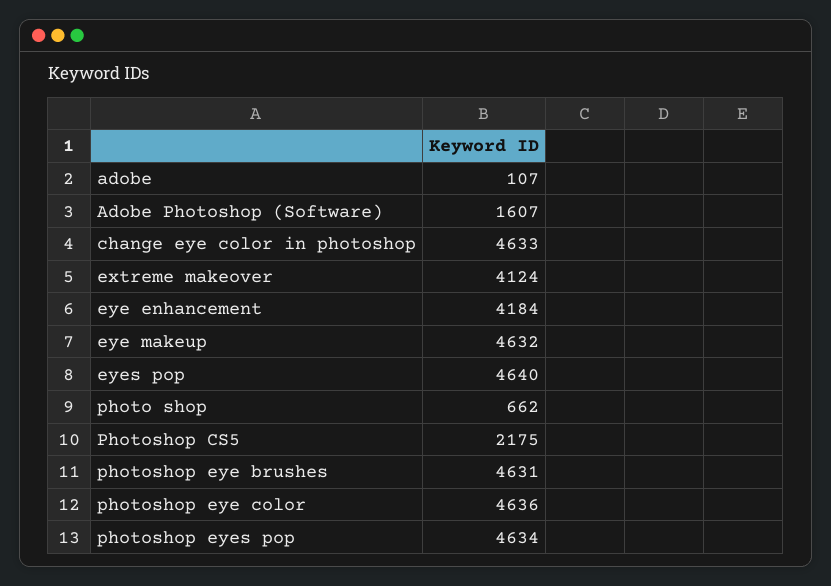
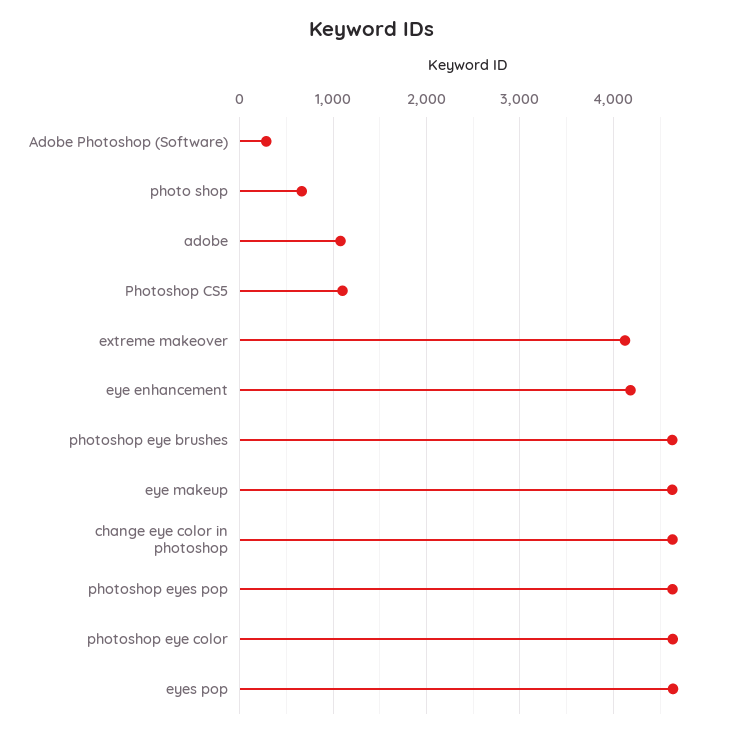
adobe: 107 -> 1100
Adobe Photoshop (Software): 1607 -> 300
Photoshop CS5: 2175 -> 1100

